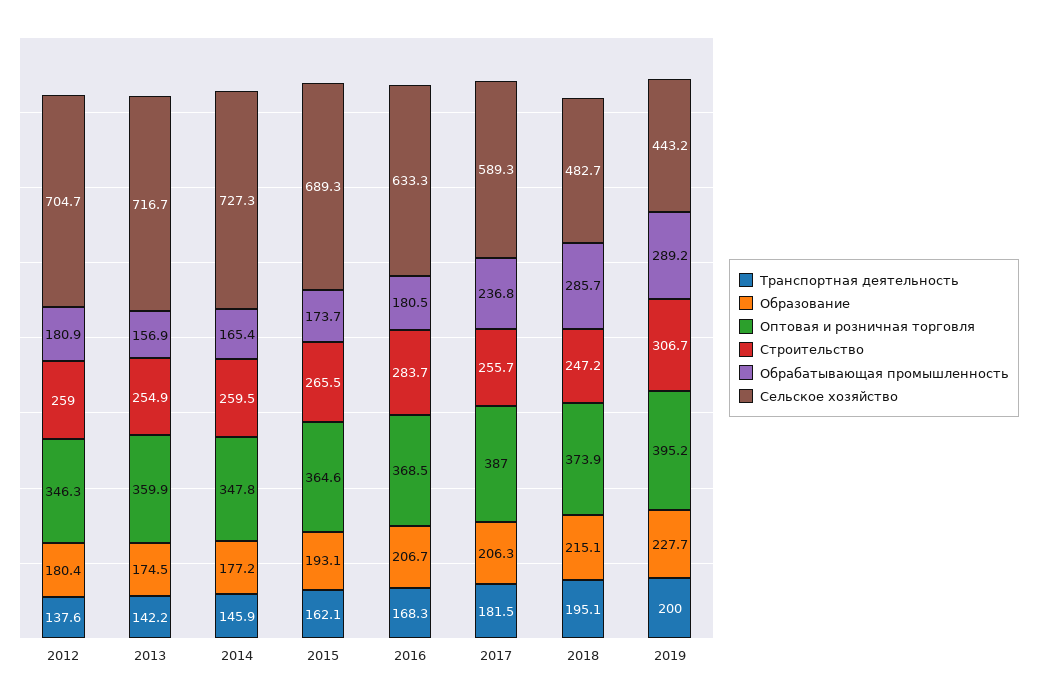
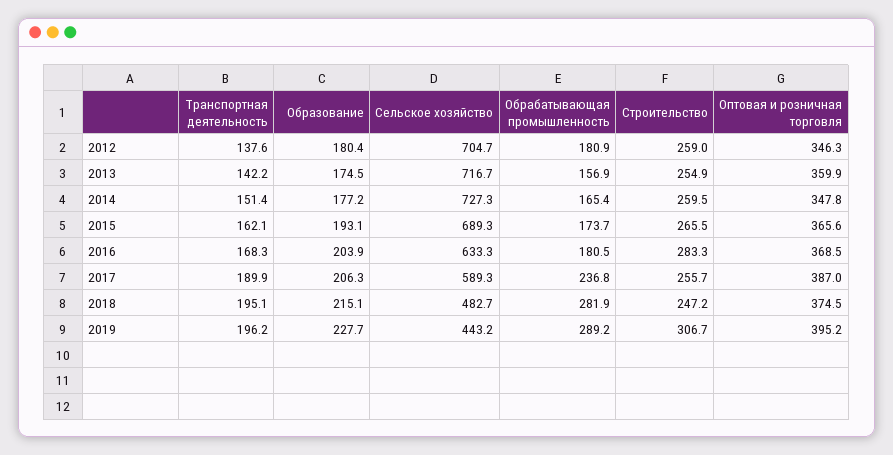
Транспортная деятельность, 2014: 145.9 -> 151.4
Оптовая и розничная торговля, 2015: 364.6 -> 365.6
Образование, 2016: 206.7 -> 203.9
Строительство, 2016: 283.7 -> 283.3
Транспортная деятельность, 2017: 181.5 -> 189.9
Оптовая и розничная торговля, 2018: 373.9 -> 374.5
Обрабатывающая промышленность, 2018: 285.7 -> 281.9
Транспортная деятельность, 2019: 200 -> 196.2

